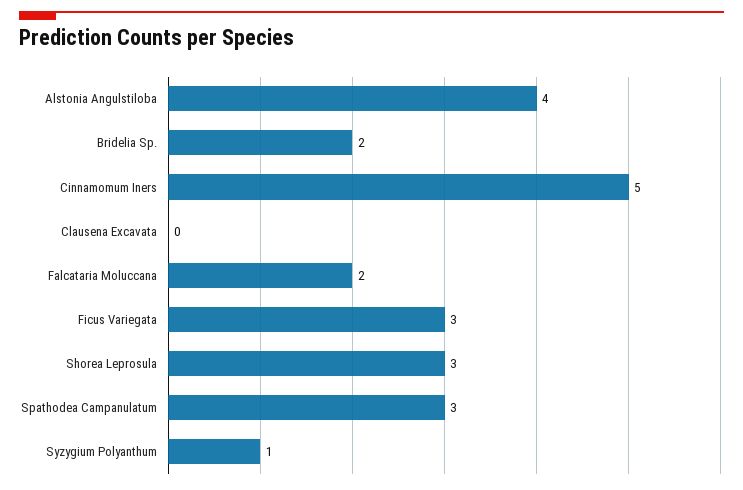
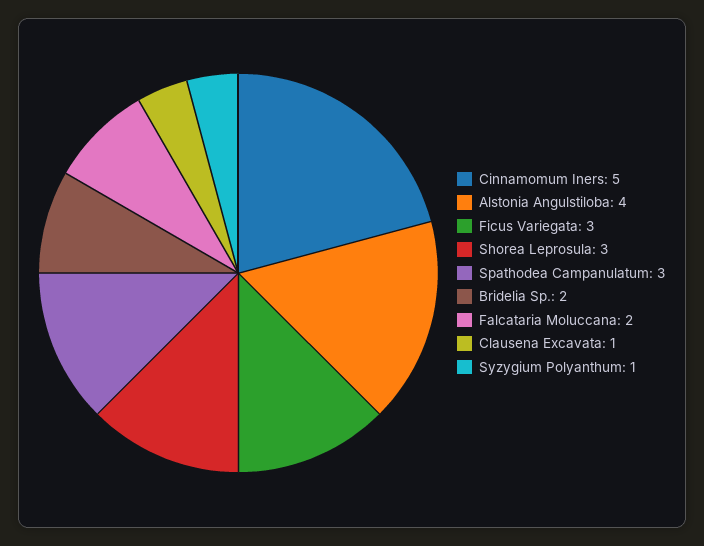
Clausena Excavata: 0 -> 1

